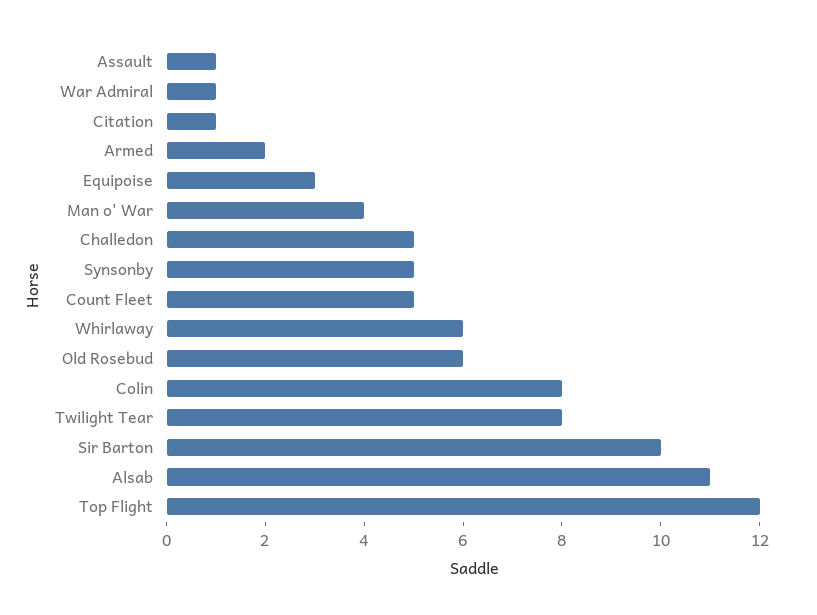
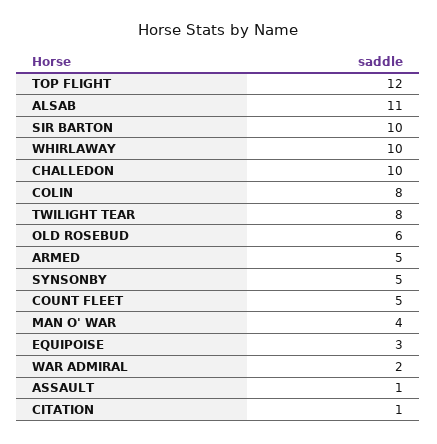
War Admiral: 1 -> 2
Armed: 2 -> 5
Challedon: 5 -> 10
Whirlaway: 6 -> 10

